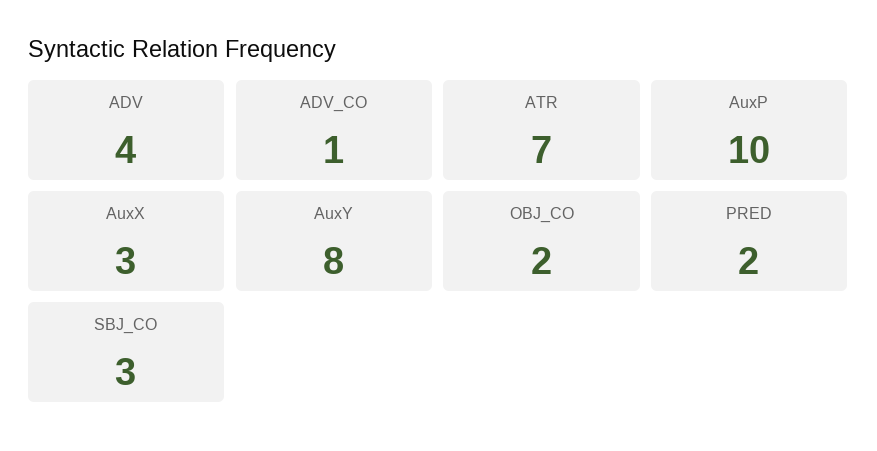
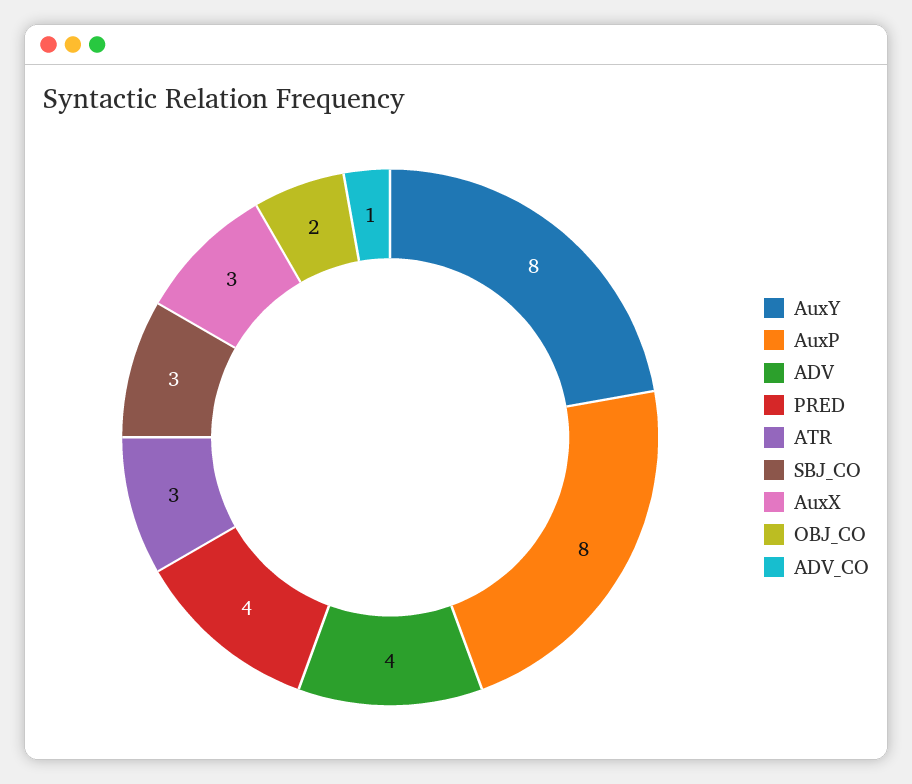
ATR: 7 -> 3
AuxP: 10 -> 8
PRED: 2 -> 4

